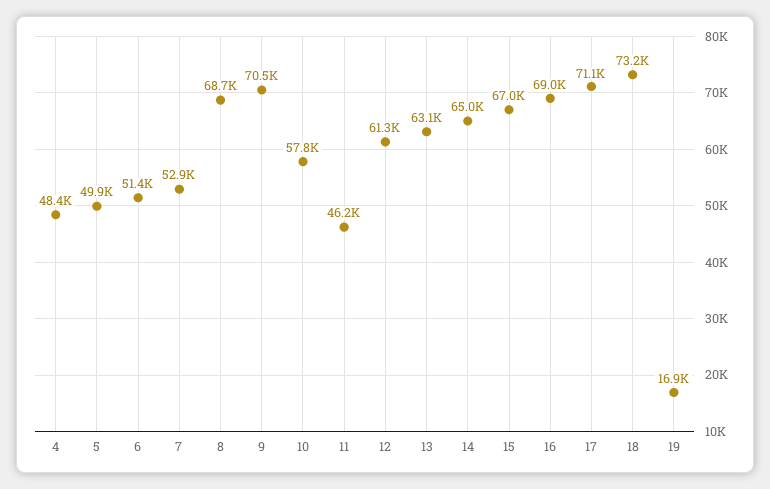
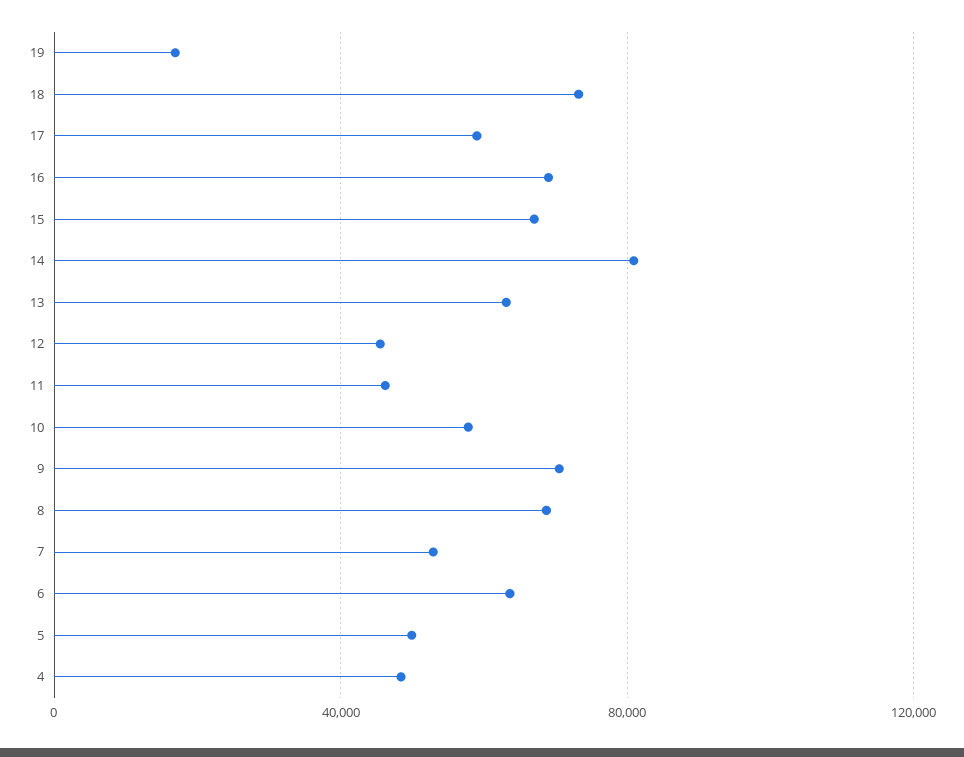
6: 51400 -> 65000
12: 61300 -> 45000
14: 65000 -> 80000
17: 71100 -> 60000

